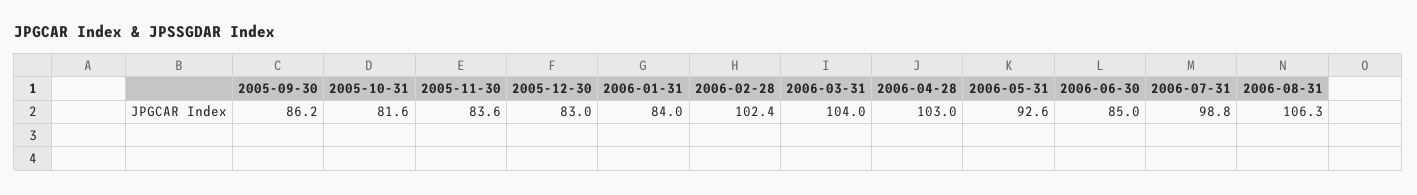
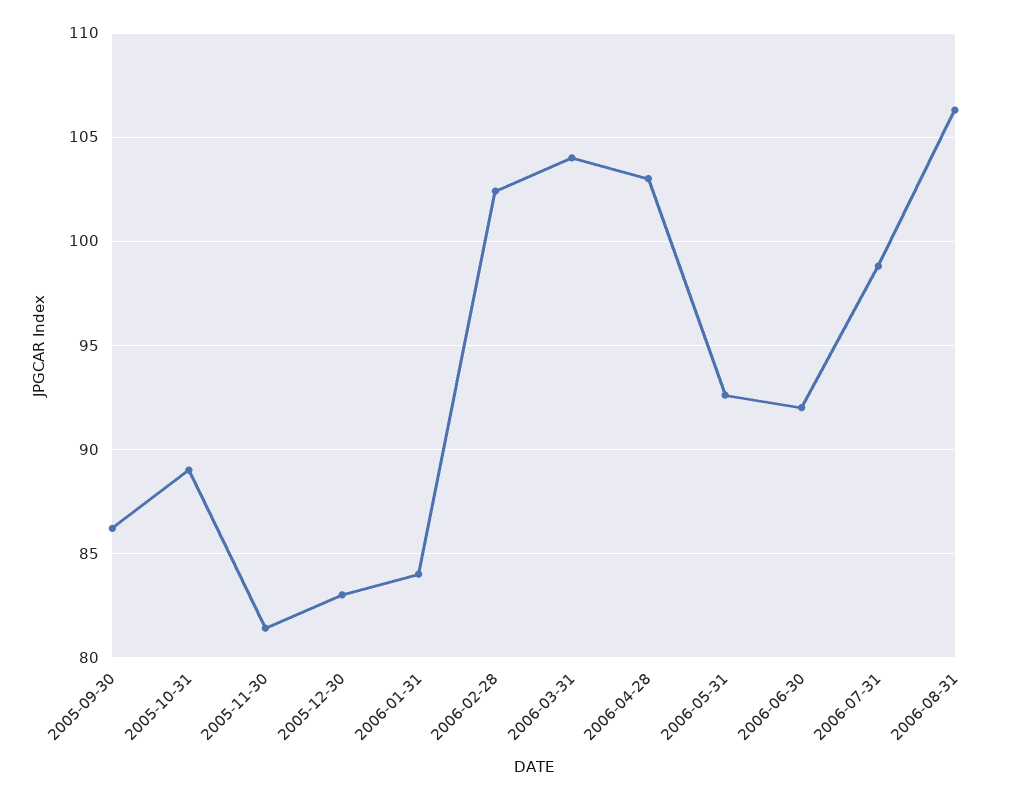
2005-10-31: 81.6 -> 89
2005-11-30: 83.6 -> 81.5
2006-06-30: 85 -> 92

